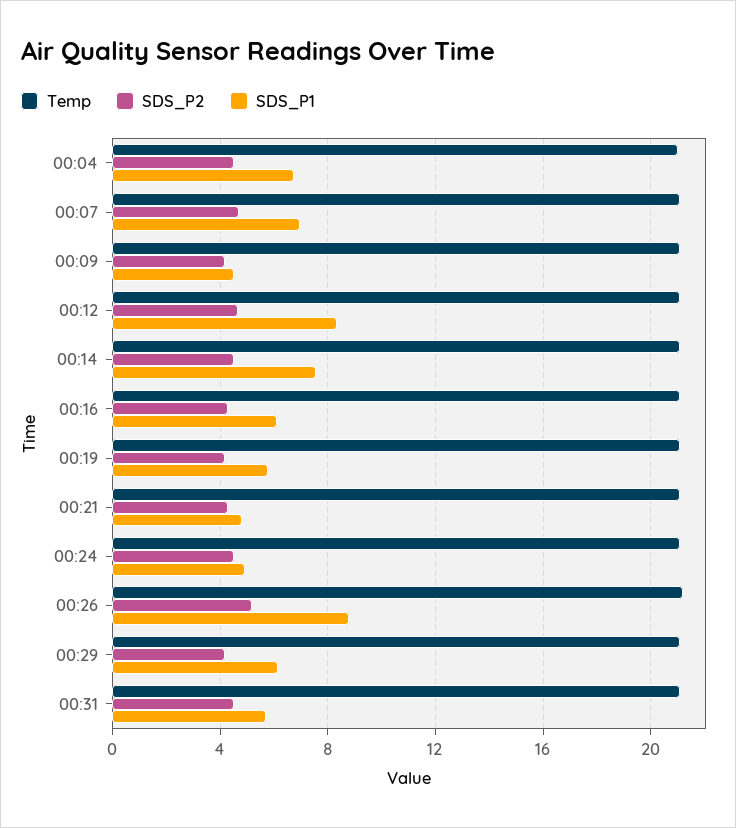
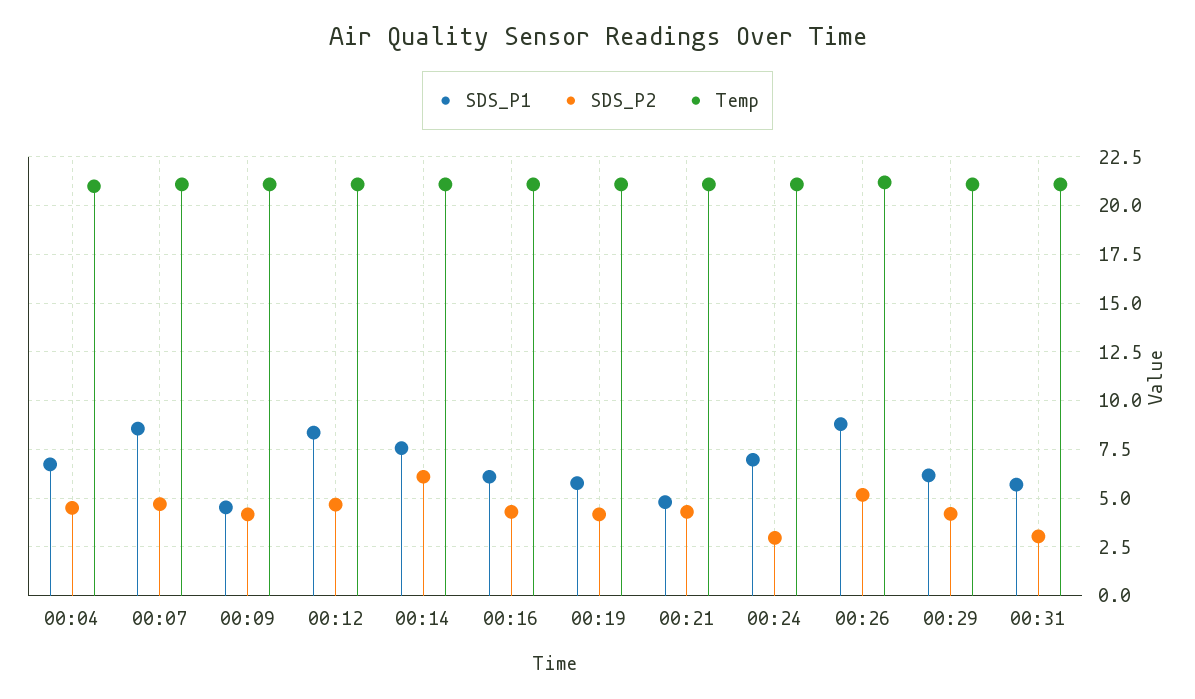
SDS_P1, 00:07: 7 -> 8.5
SDS_P2, 00:14: 4.5 -> 6
SDS_P2, 00:24: 4.5 -> 3
SDS_P1, 00:24: 5 -> 7
SDS_P2, 00:31: 4.5 -> 3

